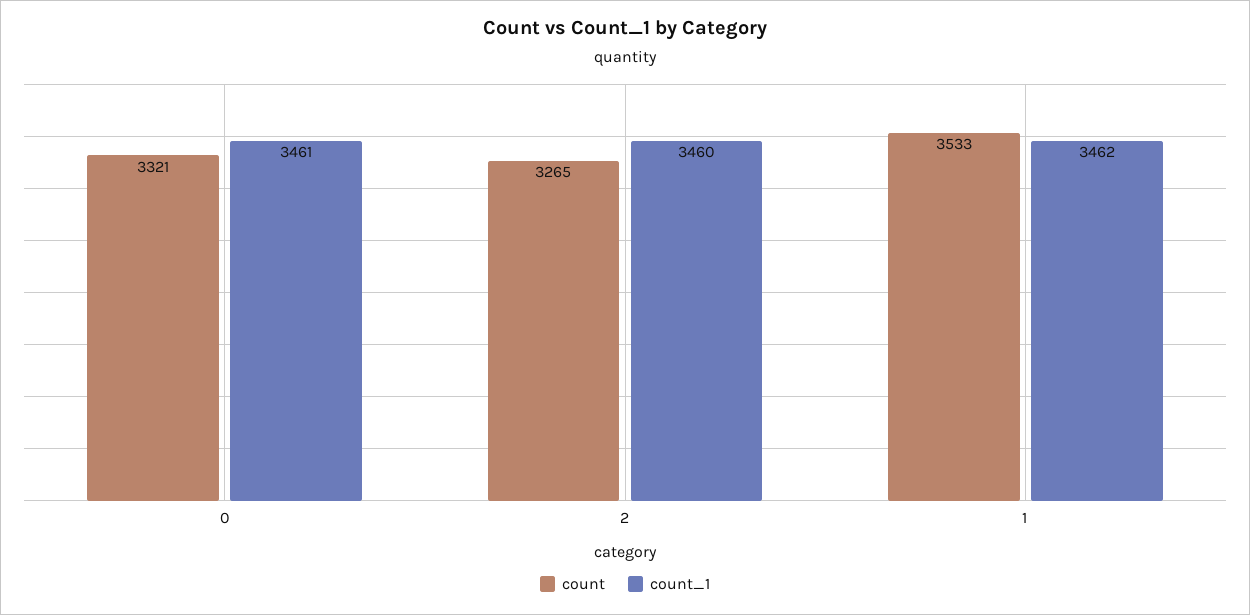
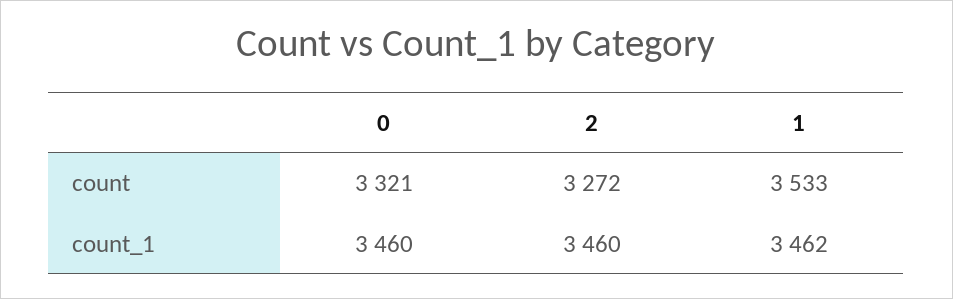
count_1, 0: 3461 -> 3460
count, 2: 3265 -> 3272

